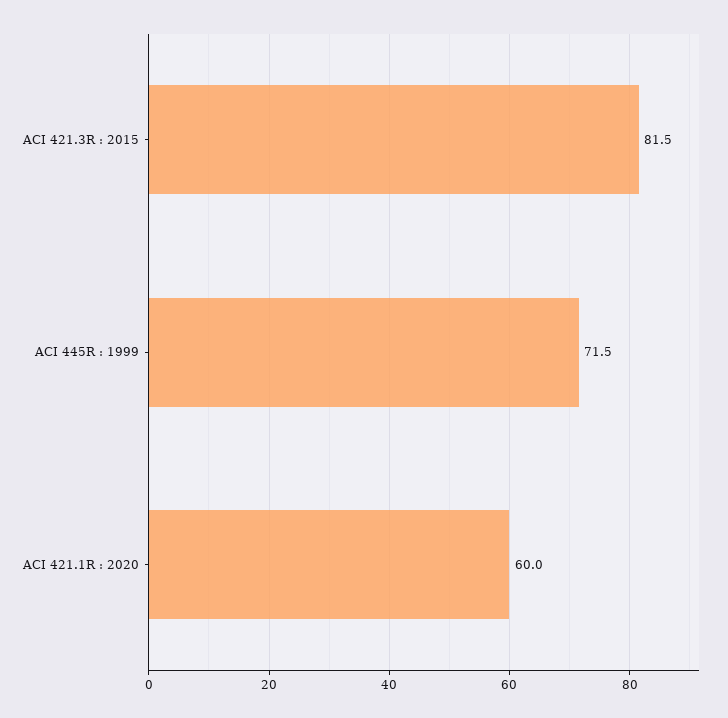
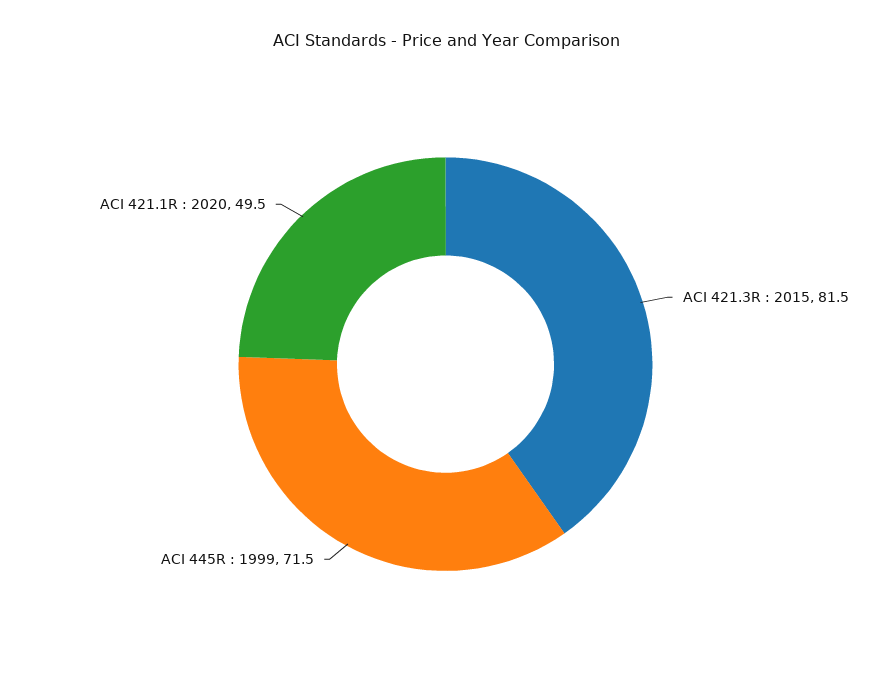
ACI 421.1R : 2020: 60 -> 49.5

